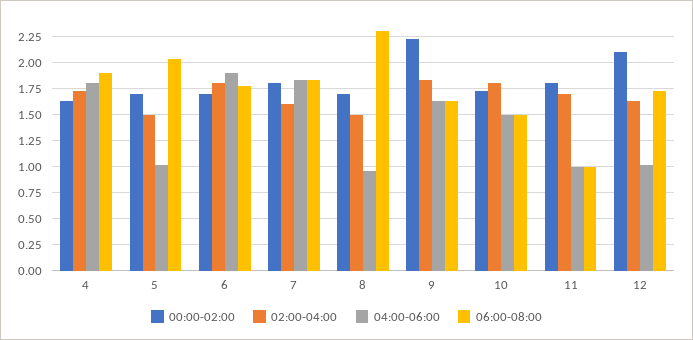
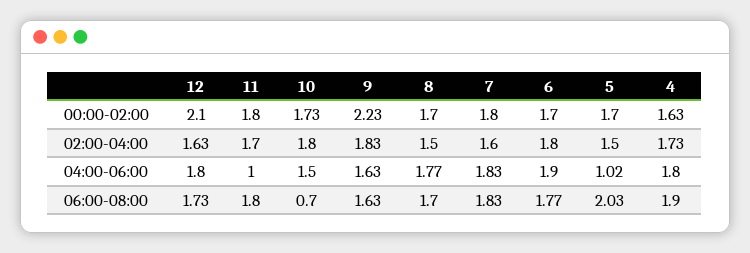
04:00-06:00, 8: 1 -> 1.77
06:00-08:00, 8: 2.25 -> 1.7
06:00-08:00, 10: 1.5 -> 0.7
06:00-08:00, 11: 1 -> 1.8
04:00-06:00, 12: 1 -> 1.8

